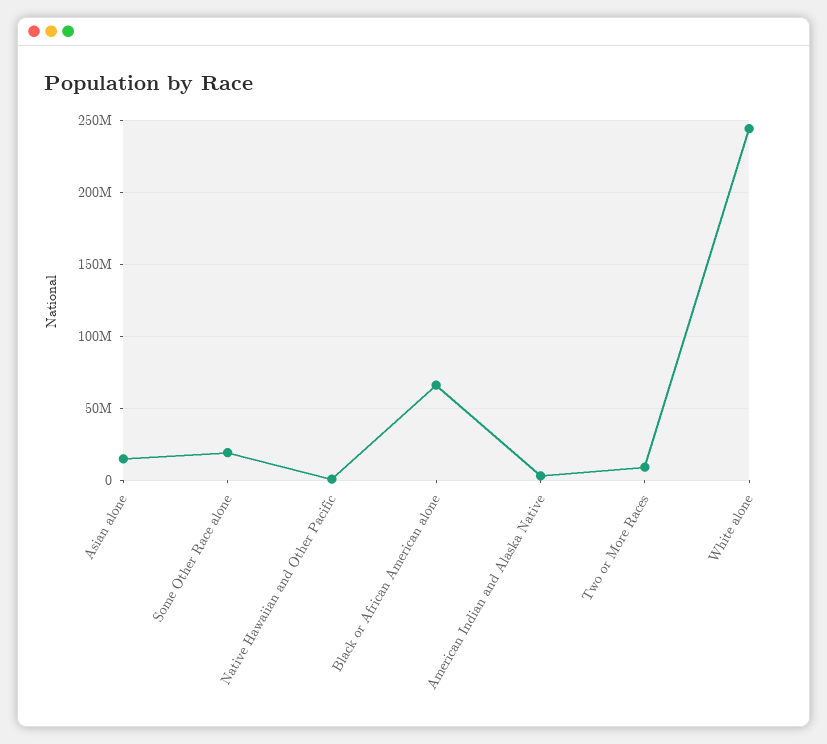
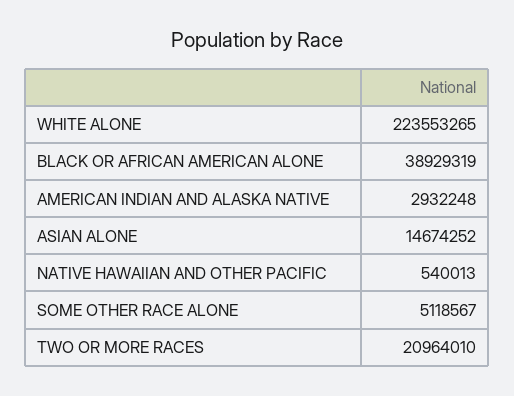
Some Other Race alone: 20000000 -> 5118567
Black or African American alone: 65000000 -> 38929319
Two or More Races: 10000000 -> 20964010
White alone: 245000000 -> 223553265

